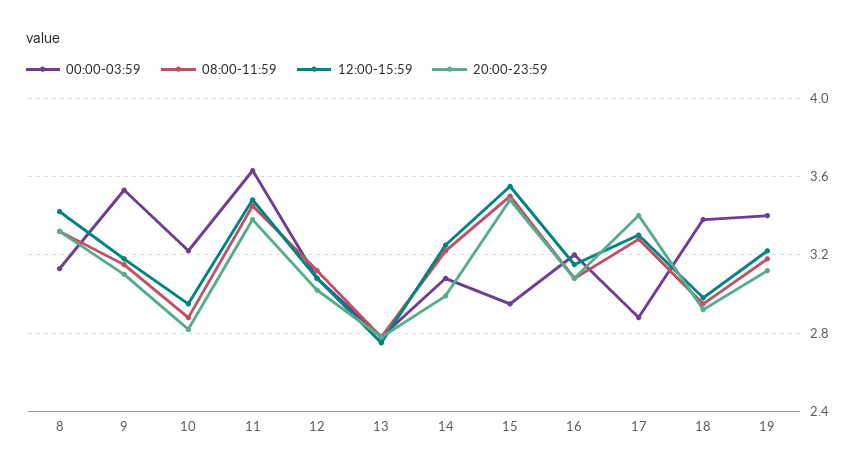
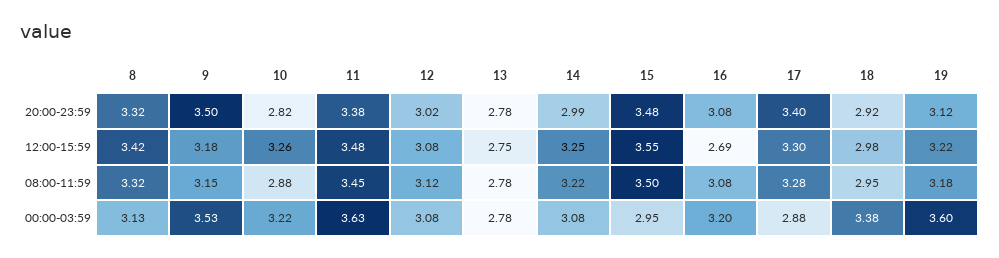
20:00-23:59, 9: 3.1 -> 3.5
12:00-15:59, 10: 2.95 -> 3.26
12:00-15:59, 16: 3.15 -> 2.69
00:00-03:59, 19: 3.4 -> 3.6

